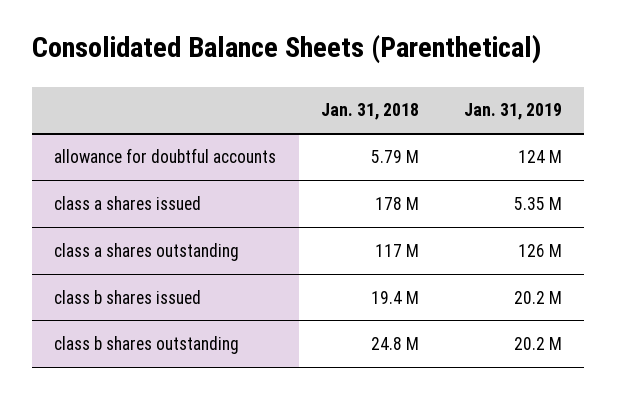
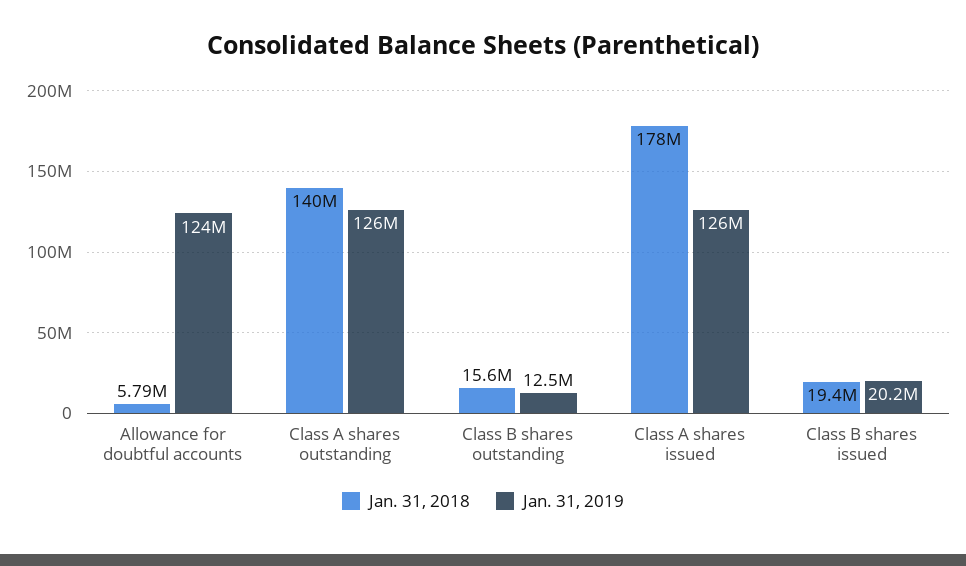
Jan. 31, 2019, class a shares issued: 5350000 -> 126000000
Jan. 31, 2018, class a shares outstanding: 117000000 -> 140000000
Jan. 31, 2018, class b shares outstanding: 24800000 -> 15600000
Jan. 31, 2019, class b shares outstanding: 20200000 -> 12500000

